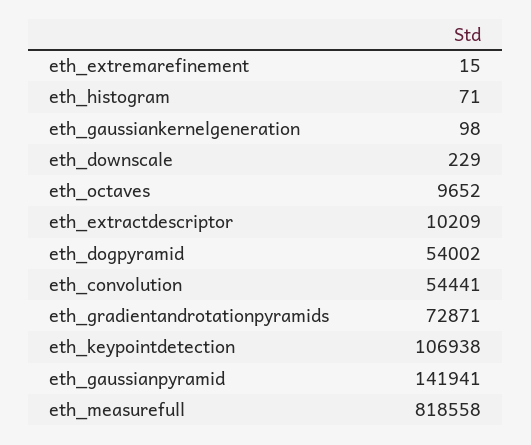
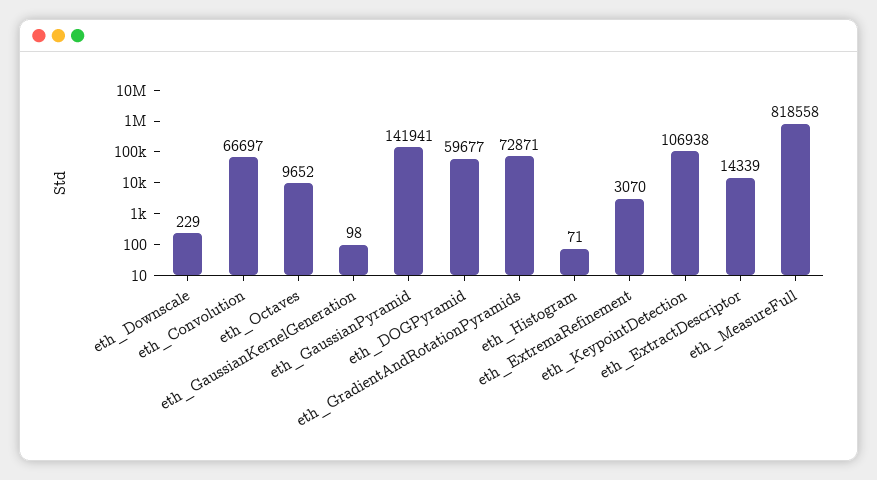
eth_extremarefinement: 15 -> 3070
eth_extractdescriptor: 10209 -> 14339
eth_dogpyramid: 54002 -> 59677
eth_convolution: 54441 -> 66697

